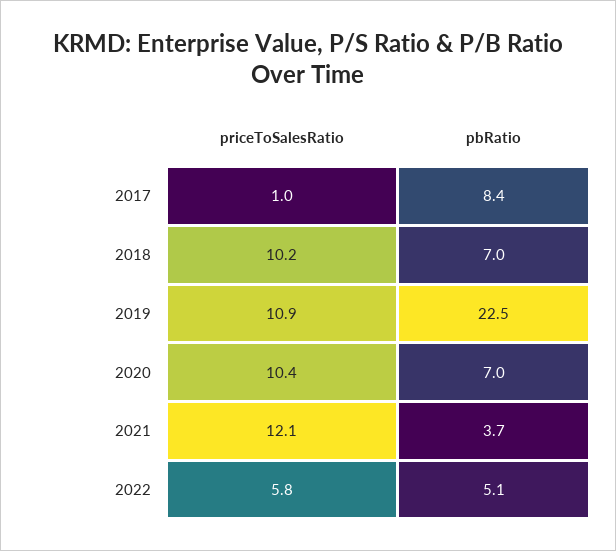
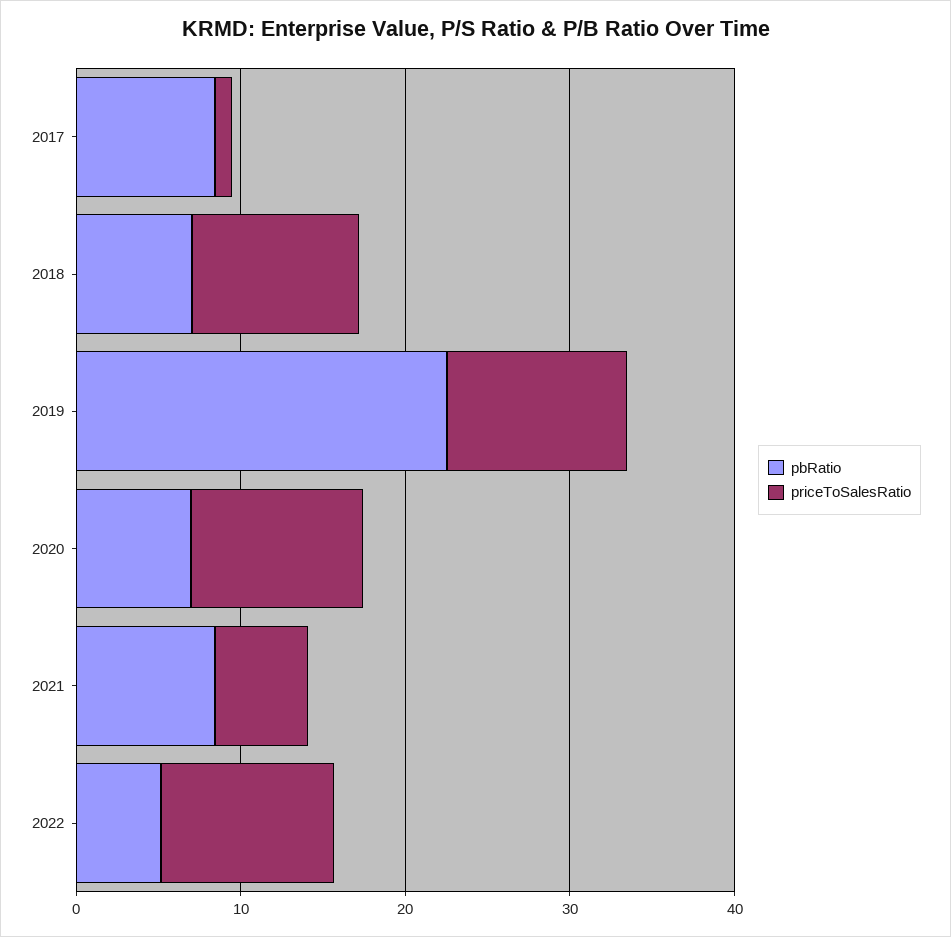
priceToSalesRatio, 2021: 12.1 -> 6
pbRatio, 2021: 3.7 -> 8
priceToSalesRatio, 2022: 5.8 -> 10

